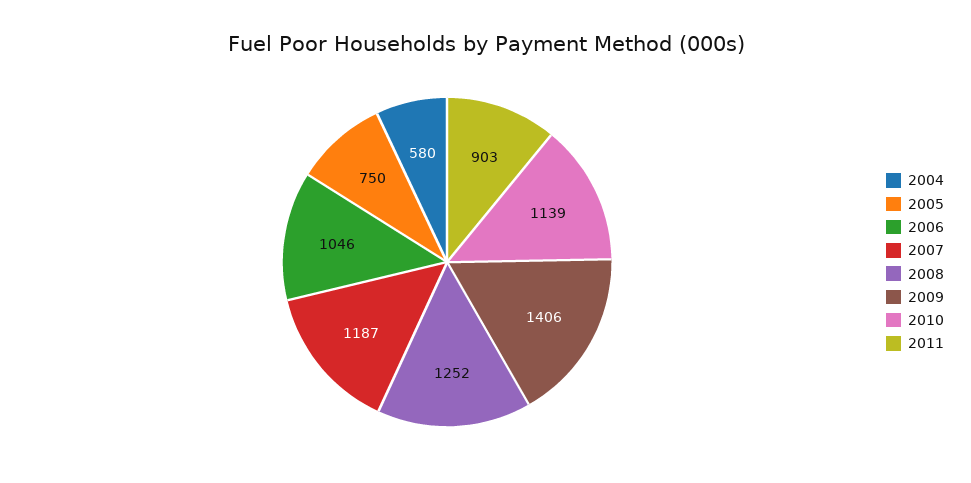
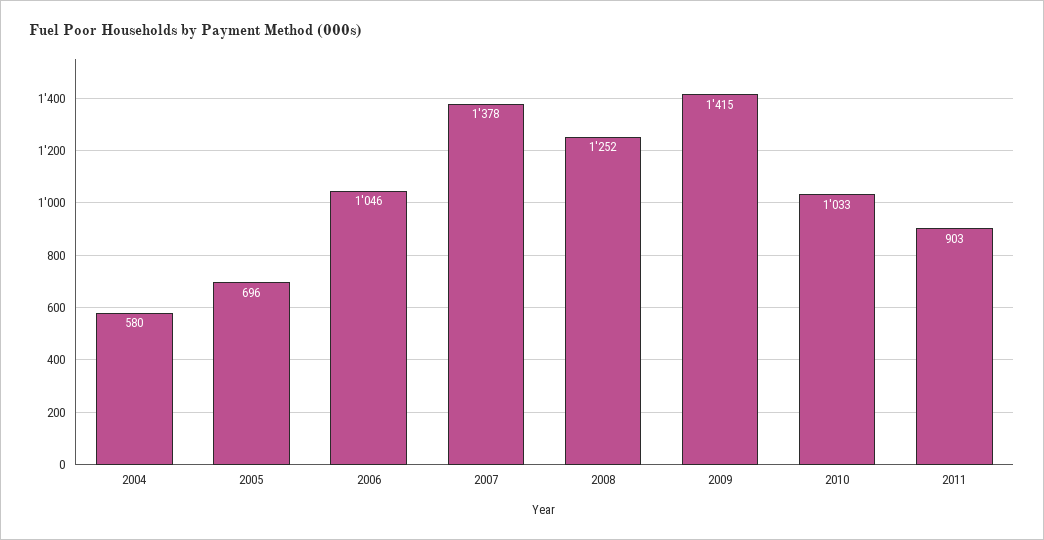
2005: 750 -> 696
2007: 1187 -> 1378
2009: 1406 -> 1415
2010: 1139 -> 1033

